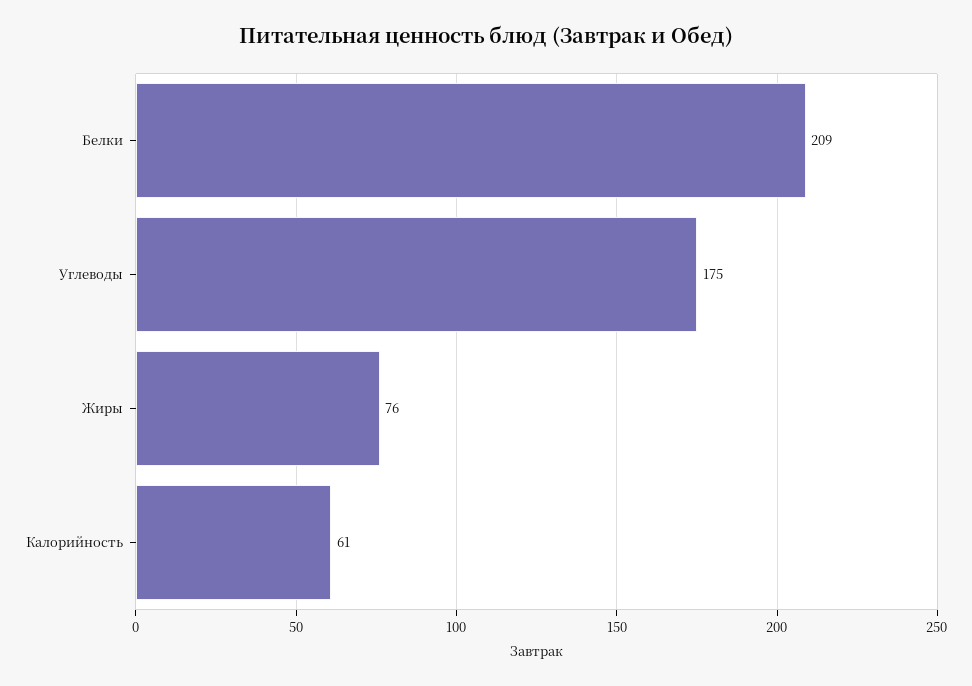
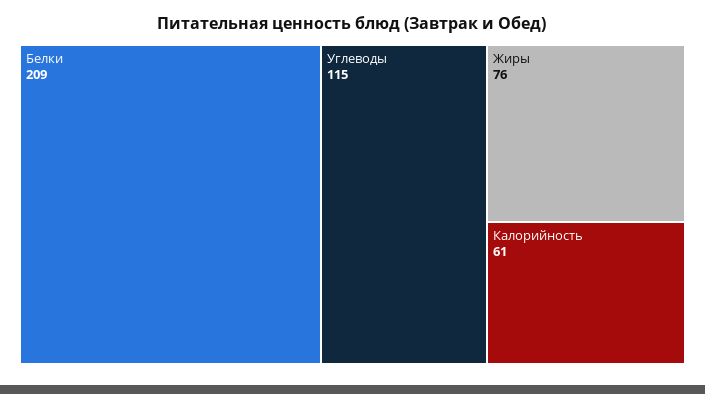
Углеводы: 175 -> 115

